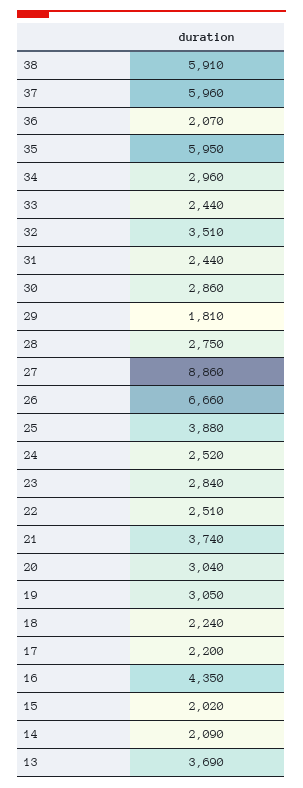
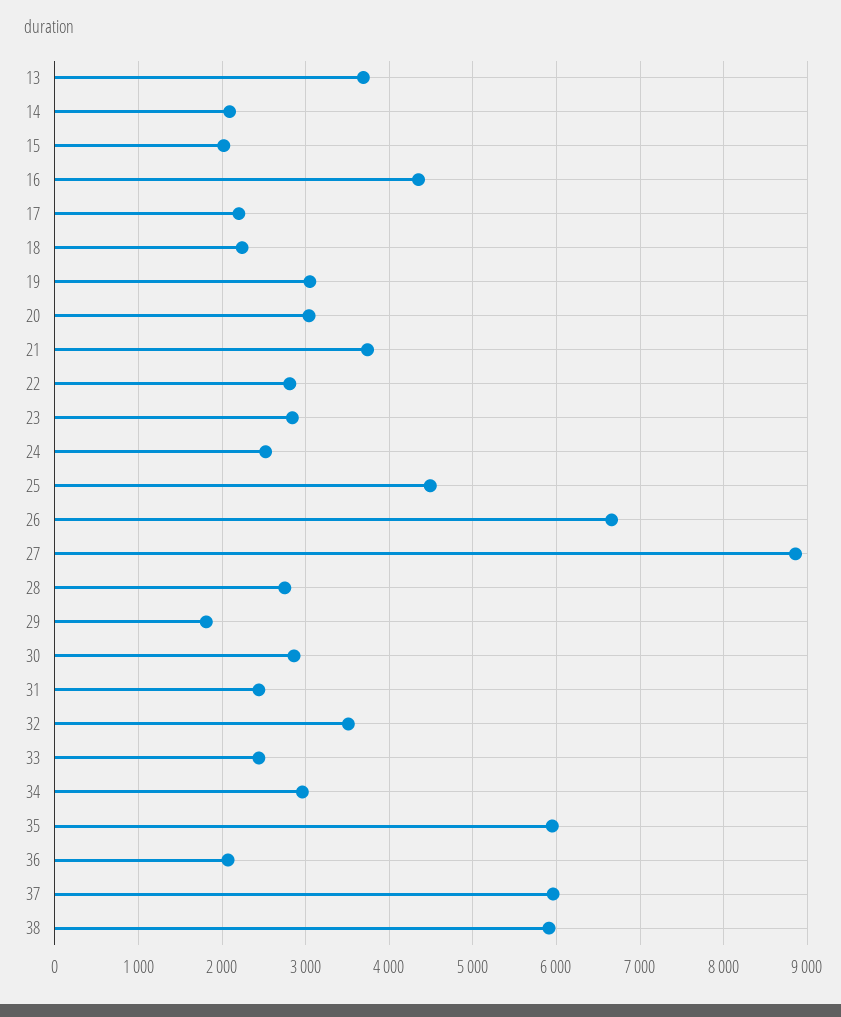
25: 3880 -> 4500
22: 2510 -> 2800

